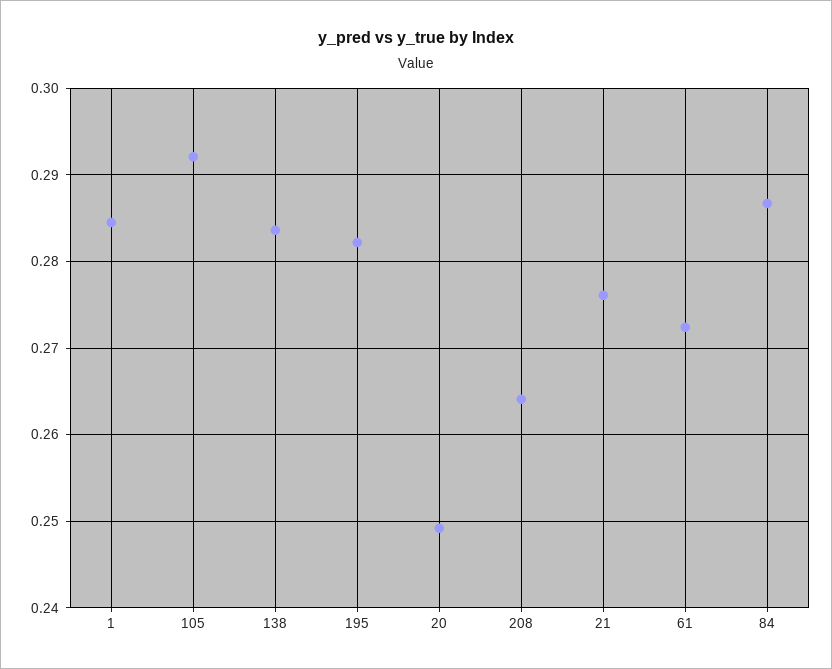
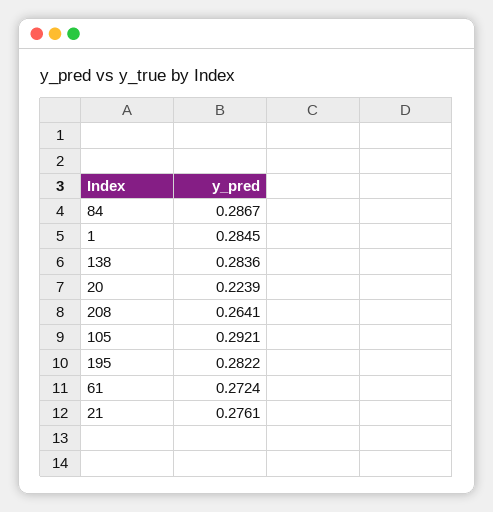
20: 0.249 -> 0.2239

